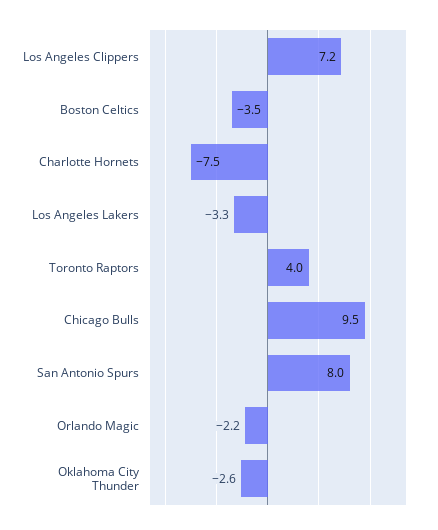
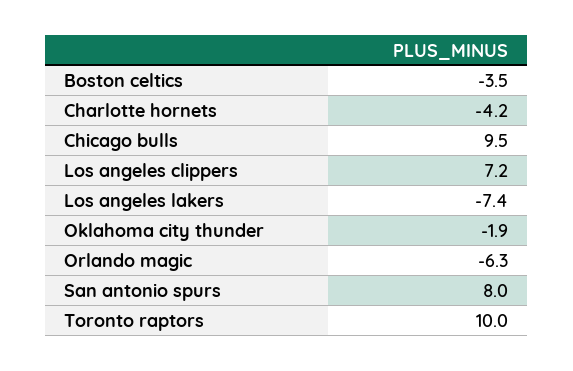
Charlotte Hornets: -7.5 -> -4.2
Los Angeles Lakers: -3.3 -> -7.4
Toronto Raptors: 4 -> 10
Orlando Magic: -2.2 -> -6.3
Oklahoma City Thunder: -2.6 -> -1.9

